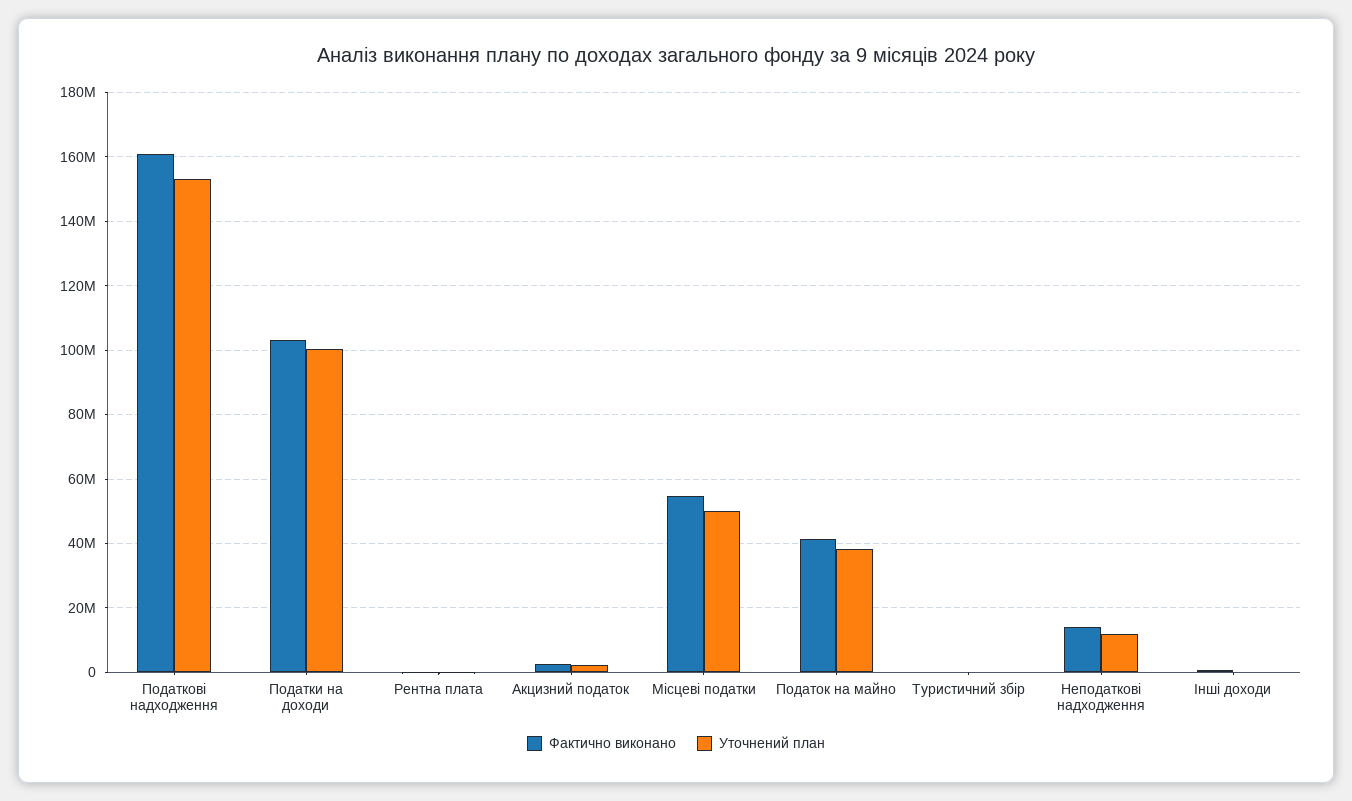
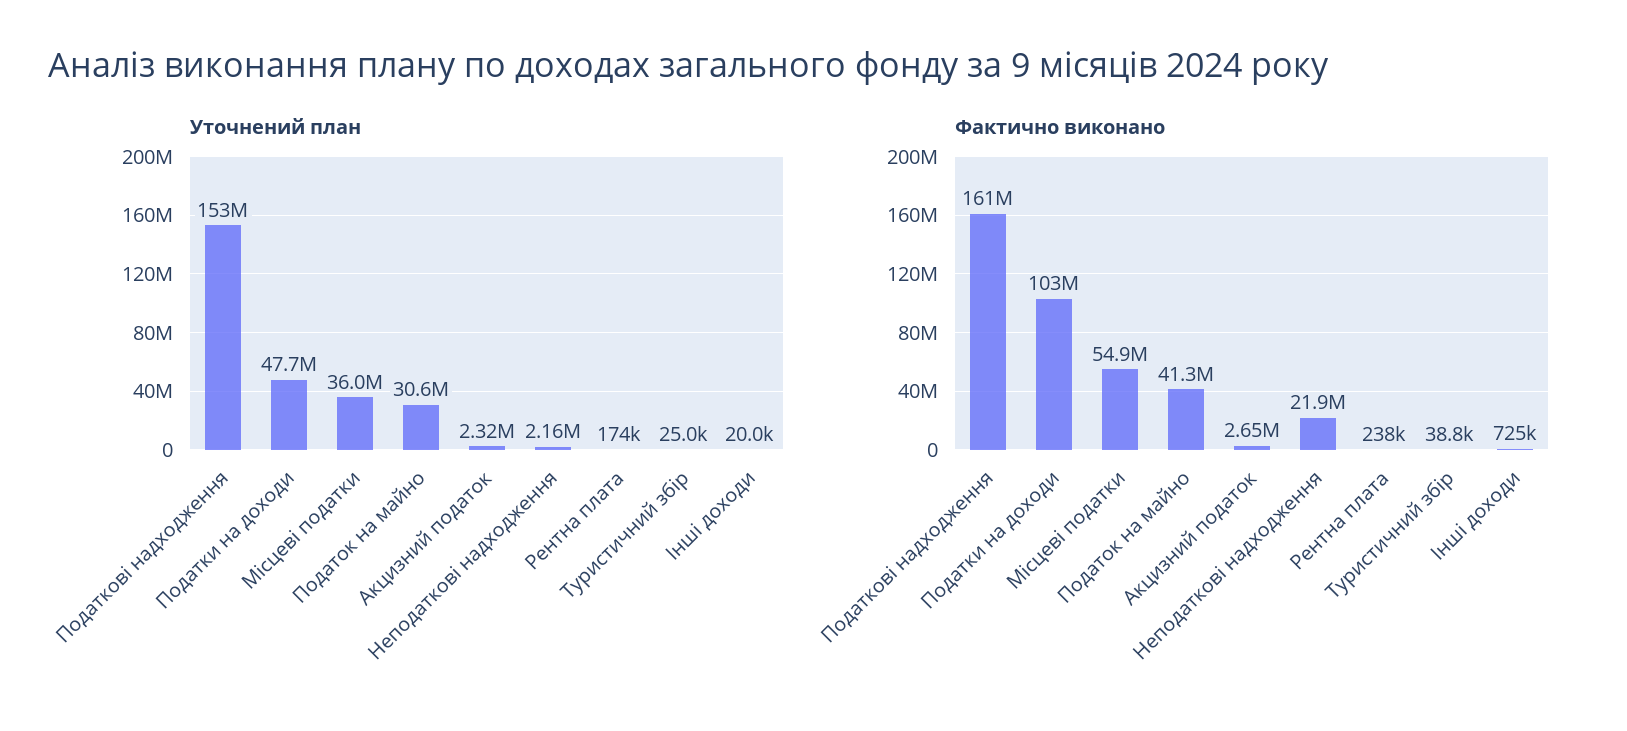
Уточнений план, Податки на доходи: 100000000 -> 47700000
Уточнений план, Місцеві податки: 50000000 -> 36000000
Уточнений план, Податок на майно: 38000000 -> 30600000
Фактично виконано, Неподаткові надходження: 14000000 -> 21900000
Уточнений план, Неподаткові надходження: 12000000 -> 2160000

